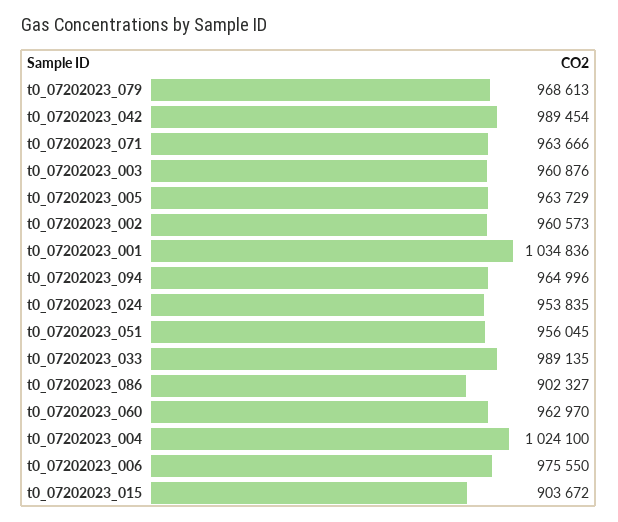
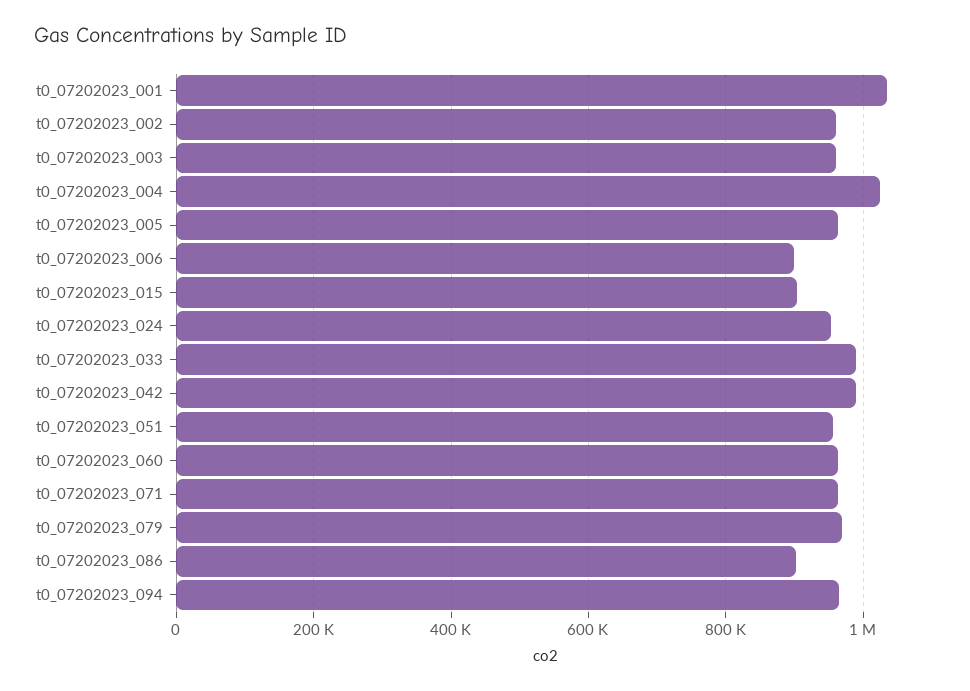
t0_07202023_006: 975550 -> 900000

